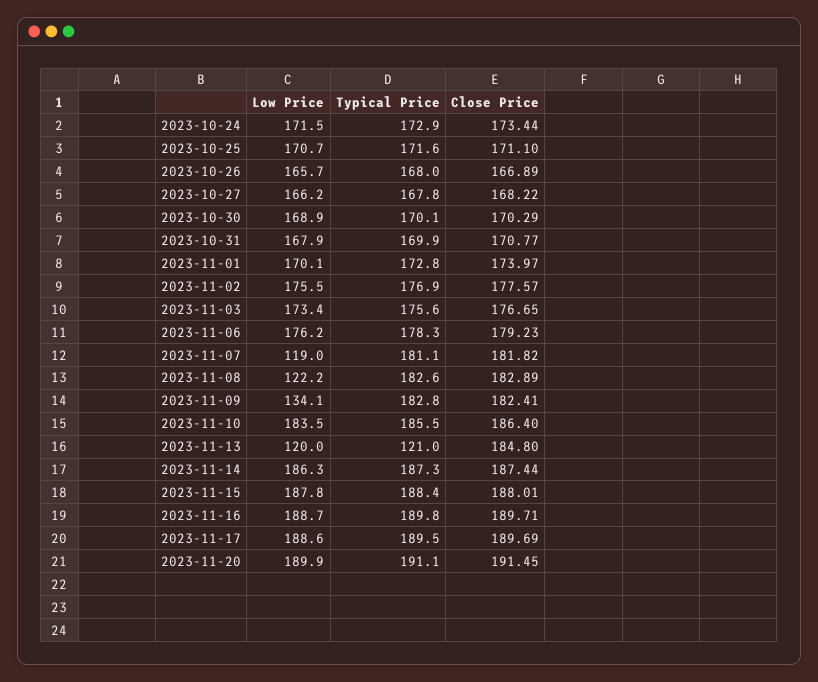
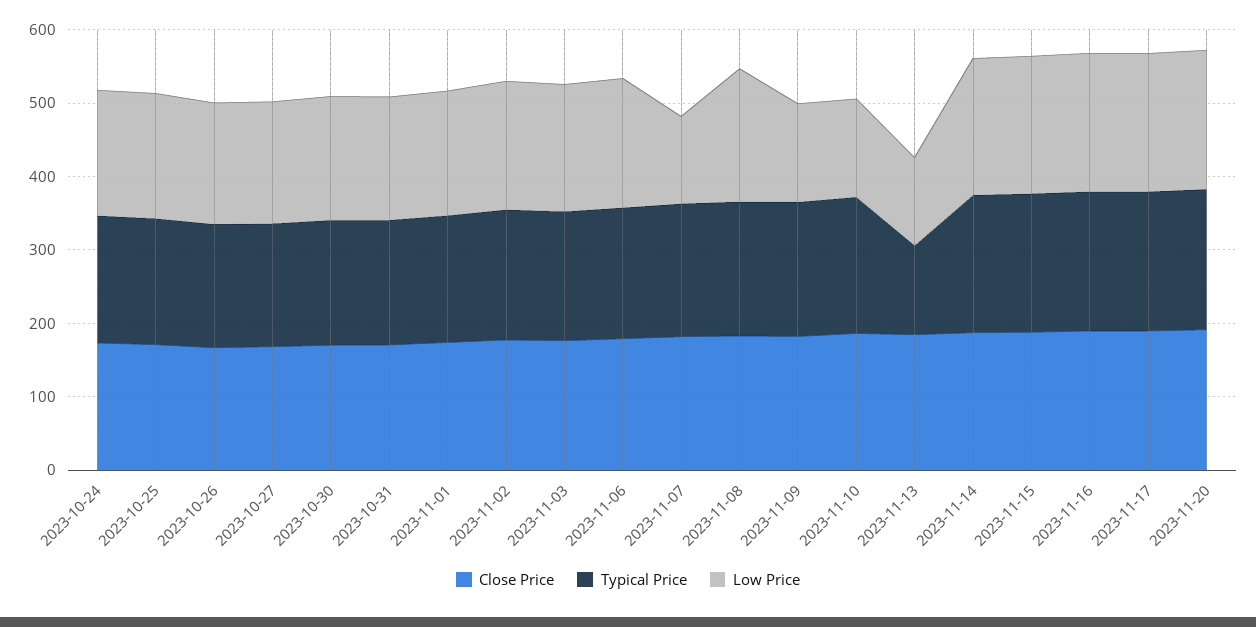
Low Price, 2023-11-08: 122.2 -> 180
Low Price, 2023-11-10: 183.5 -> 140

